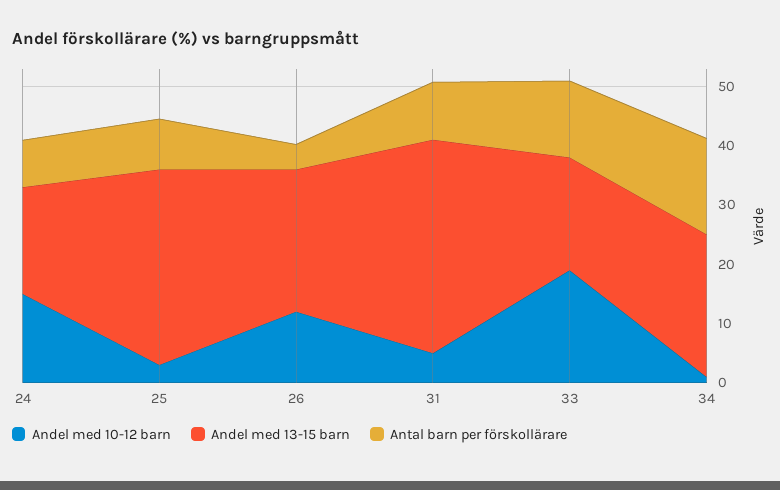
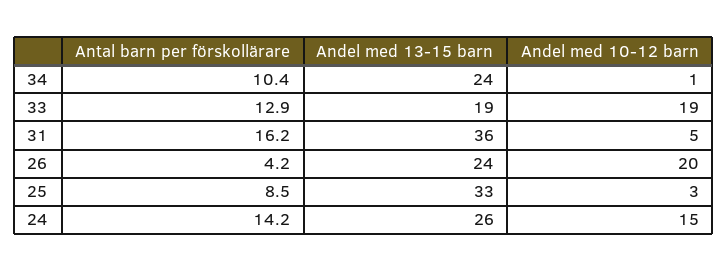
Andel med 13-15 barn, 24: 18 -> 26
Antal barn per förskollärare, 24: 8 -> 14.2
Andel med 10-12 barn, 26: 12 -> 20
Antal barn per förskollärare, 31: 10 -> 16.2
Antal barn per förskollärare, 34: 16 -> 10.4

